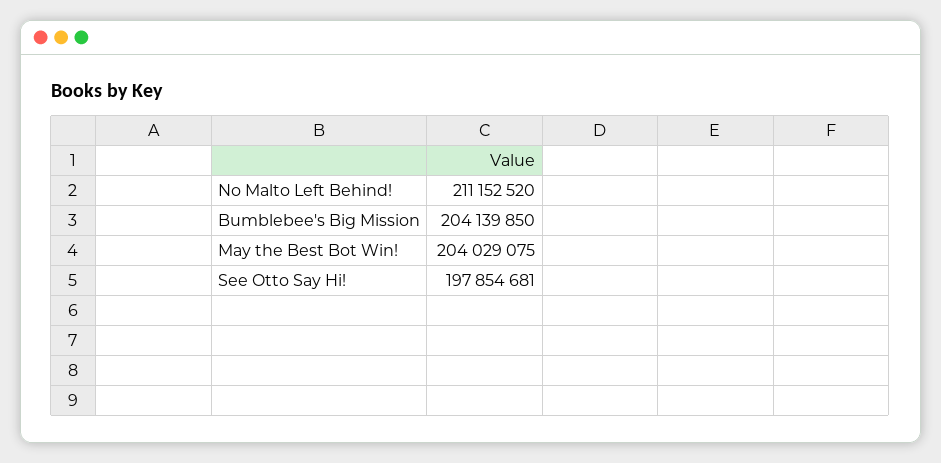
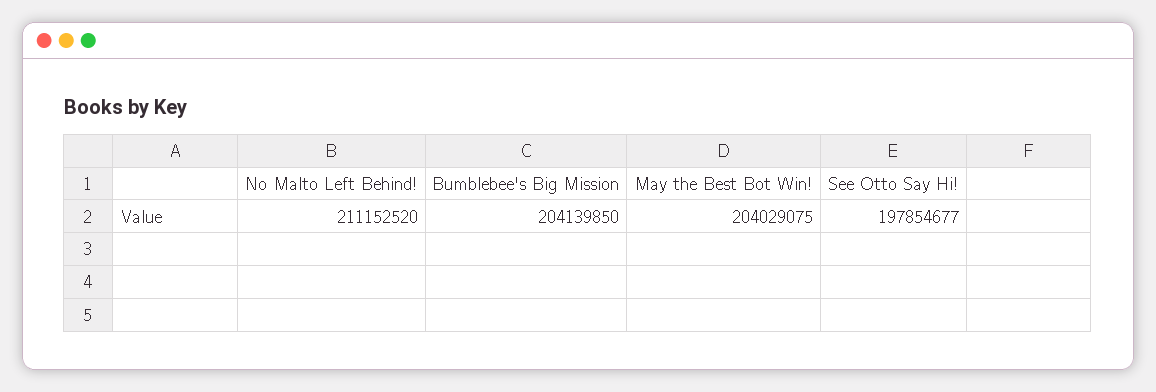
See Otto Say Hi!: 197854681 -> 197854677

